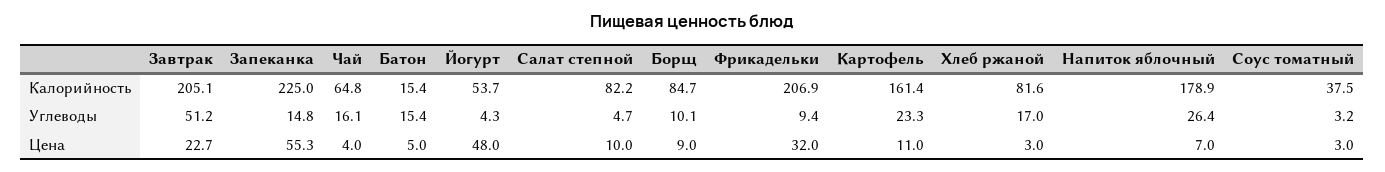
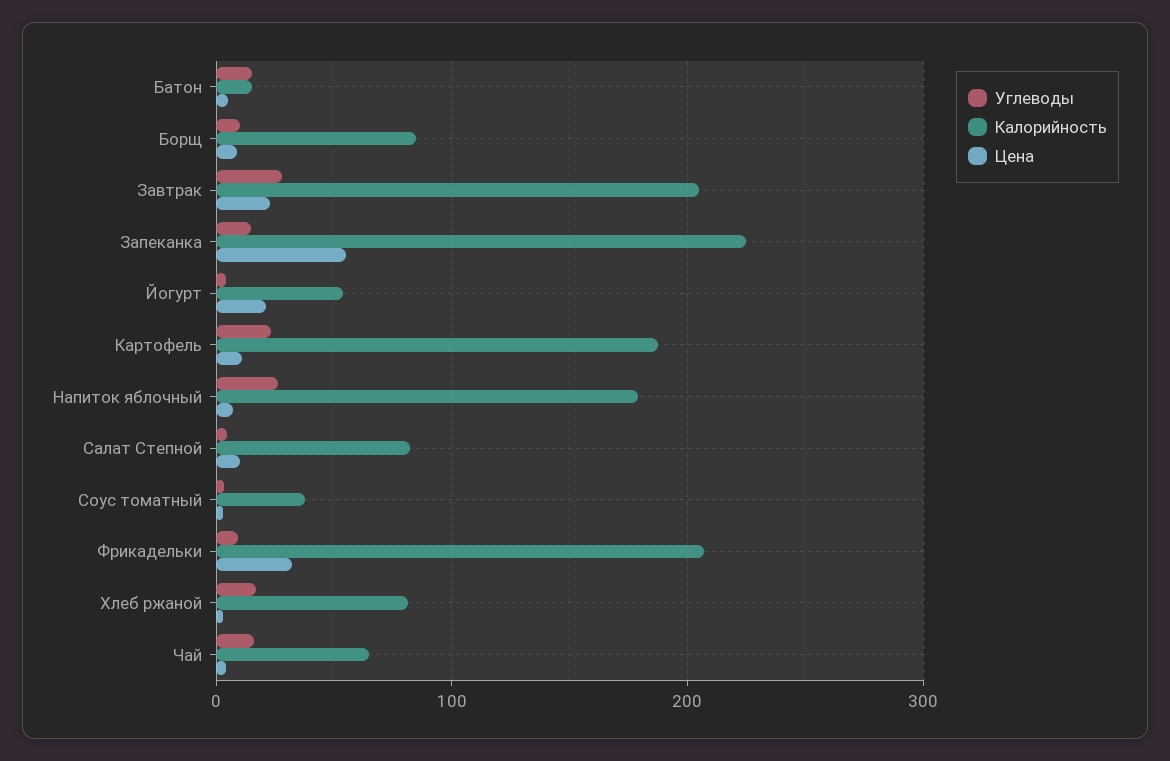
Калорийность, Картофель: 161.4 -> 190
Углеводы, Завтрак: 51.2 -> 30
Цена, Йогурт: 48 -> 20

